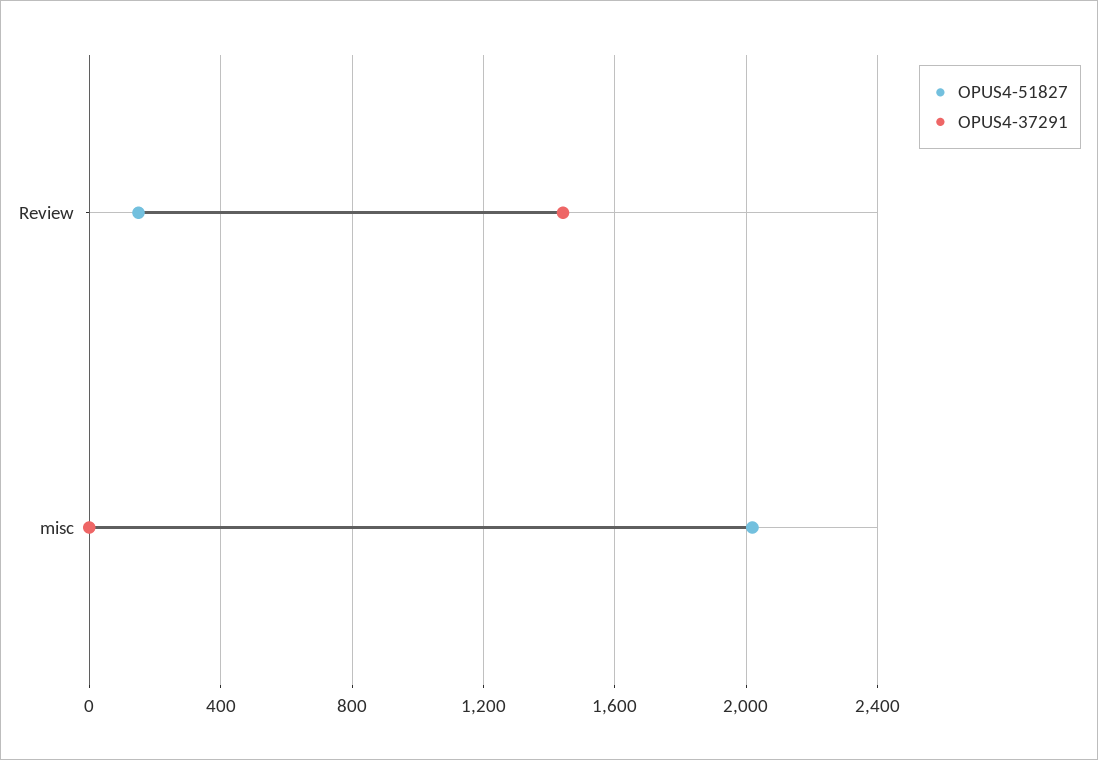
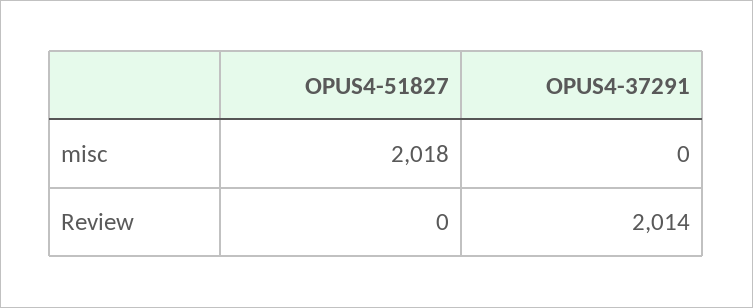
OPUS4-51827, Review: 150 -> 0
OPUS4-37291, Review: 1450 -> 2014

